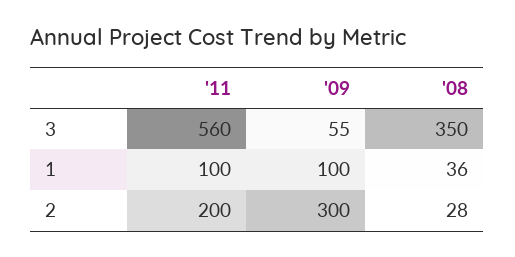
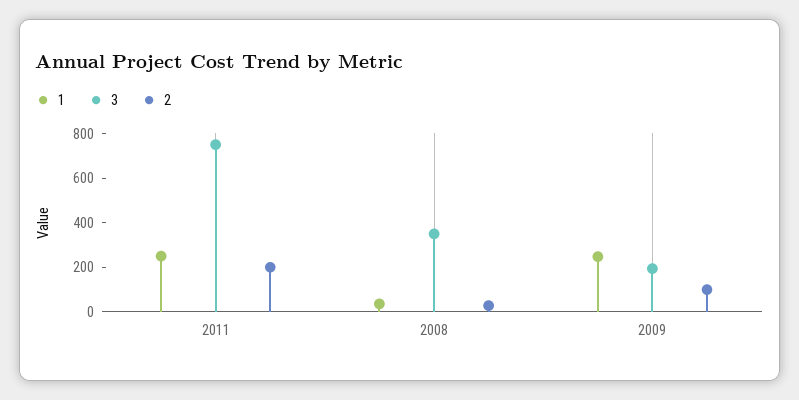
3, '11: 560 -> 750
3, '09: 55 -> 200
1, '11: 100 -> 250
1, '09: 100 -> 250
2, '09: 300 -> 100

